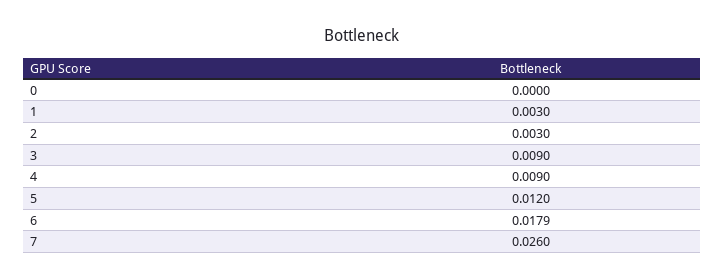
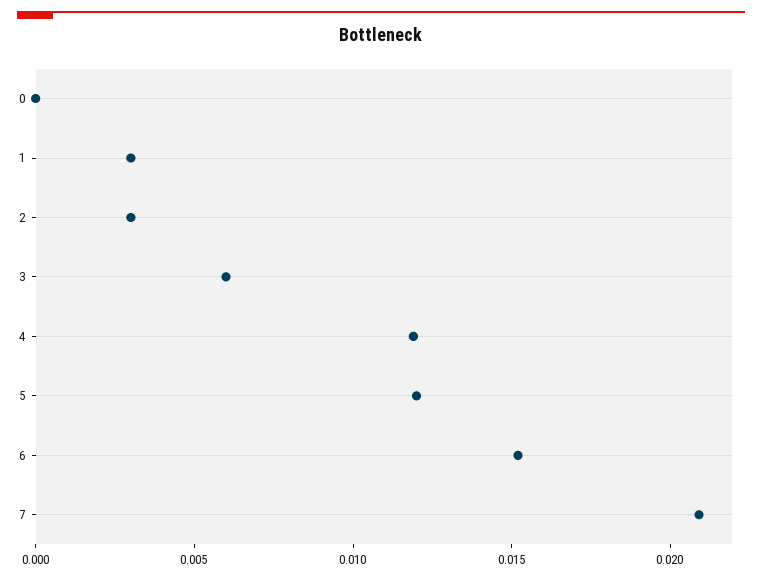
3: 0.009 -> 0.006
4: 0.009 -> 0.012
6: 0.0179 -> 0.015
7: 0.026 -> 0.021

